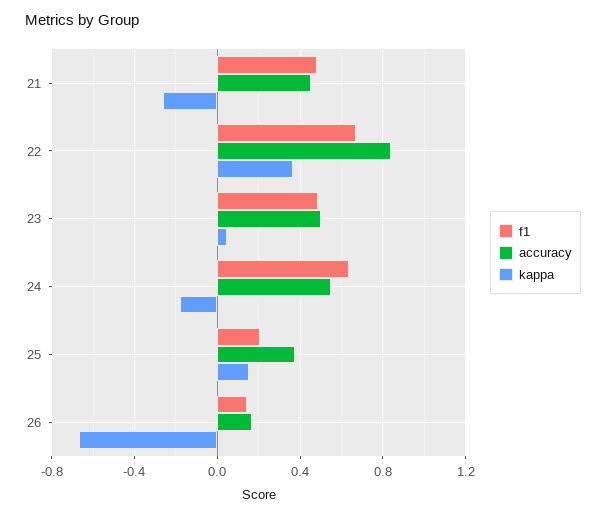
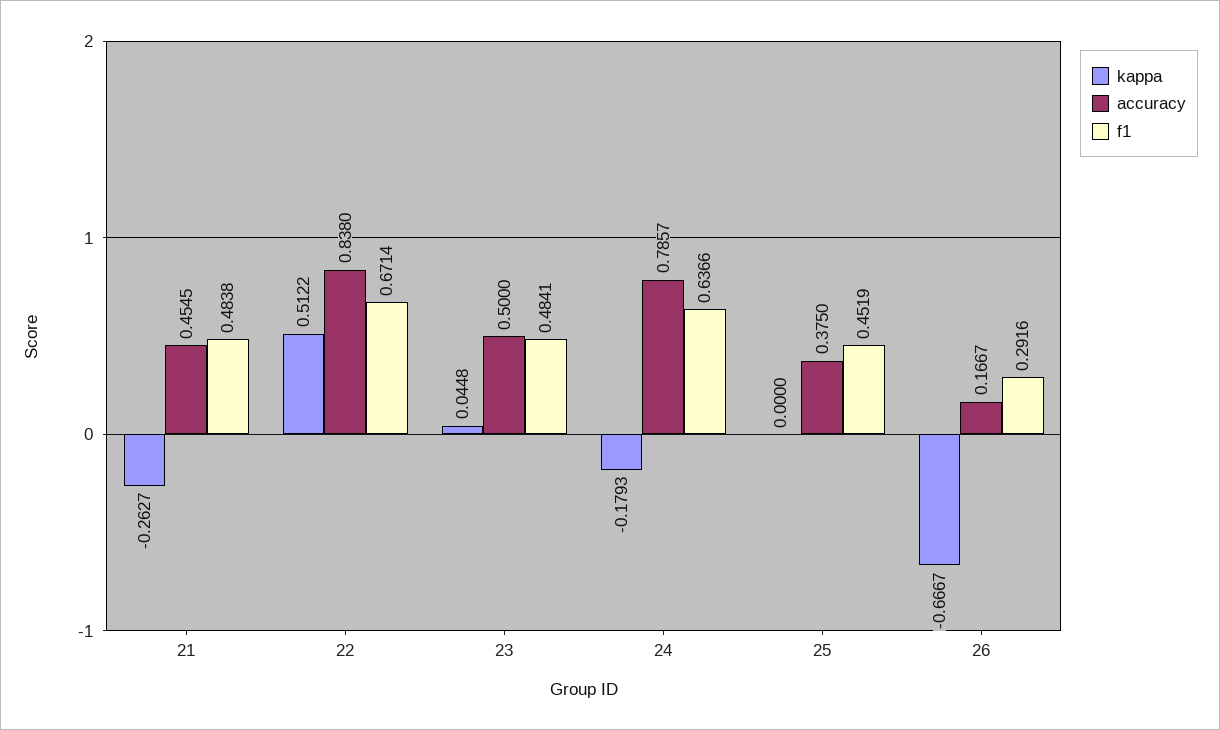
kappa, 22: 0.35 -> 0.5122
accuracy, 24: 0.55 -> 0.7857
f1, 25: 0.2 -> 0.4519
kappa, 25: 0.15 -> 0
f1, 26: 0.15 -> 0.2916

